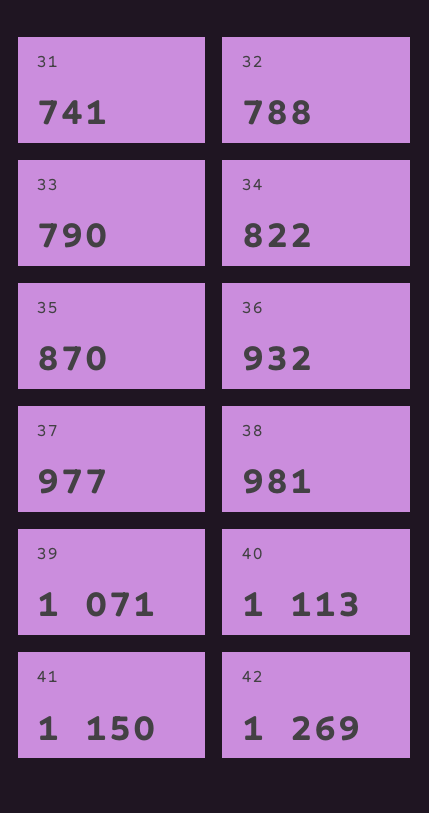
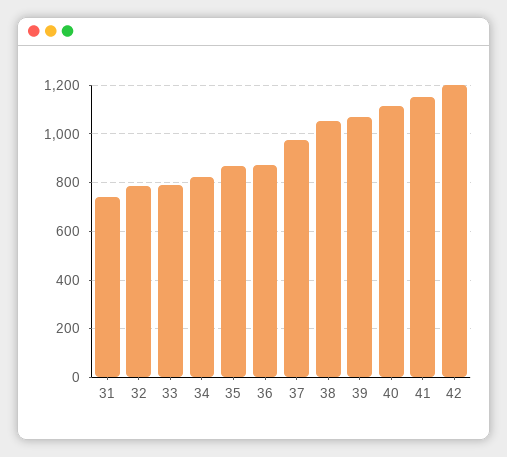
36: 932 -> 875
38: 981 -> 1050
42: 1269 -> 1200

